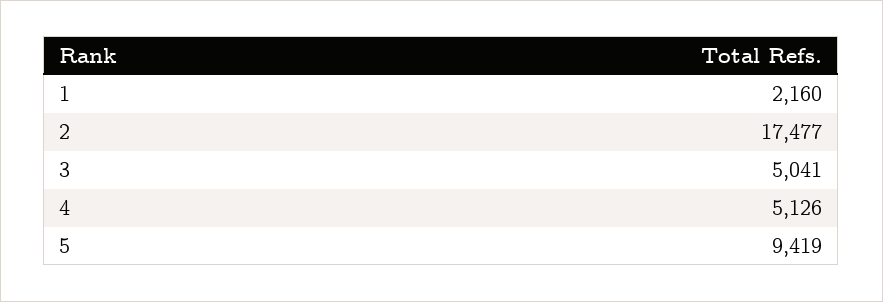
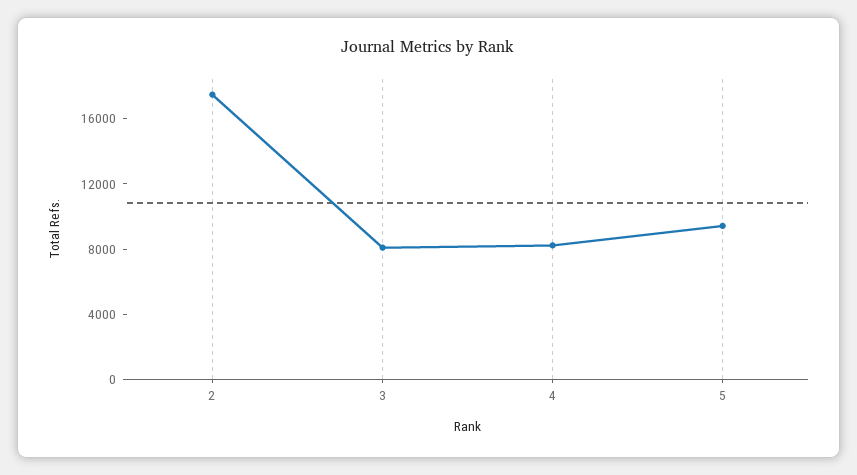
1: 2160 -> none
3: 5041 -> 8000
4: 5126 -> 8000

